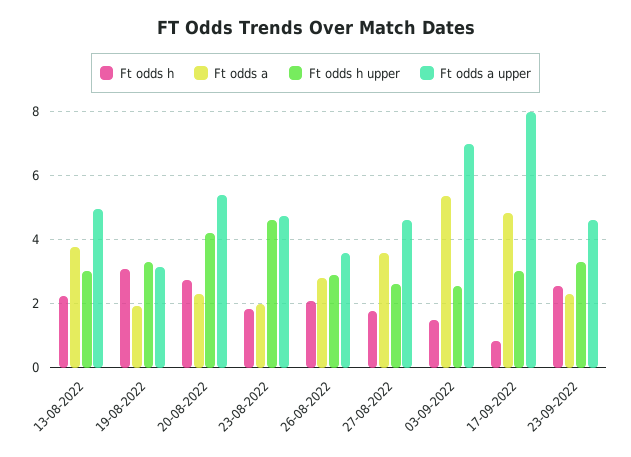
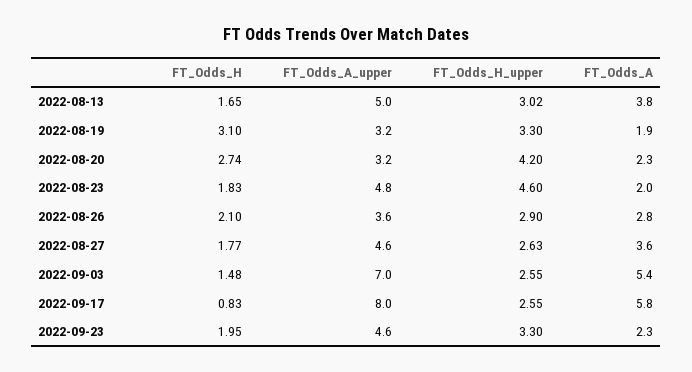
Ft odds h, 13-08-2022: 2.2 -> 1.65
Ft odds a upper, 20-08-2022: 5.4 -> 3.2
Ft odds a, 17-09-2022: 4.8 -> 5.8
Ft odds h upper, 17-09-2022: 3 -> 2.55
Ft odds h, 23-09-2022: 2.6 -> 1.95

